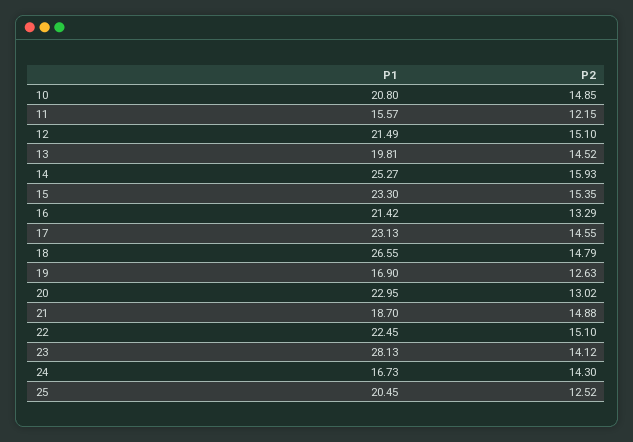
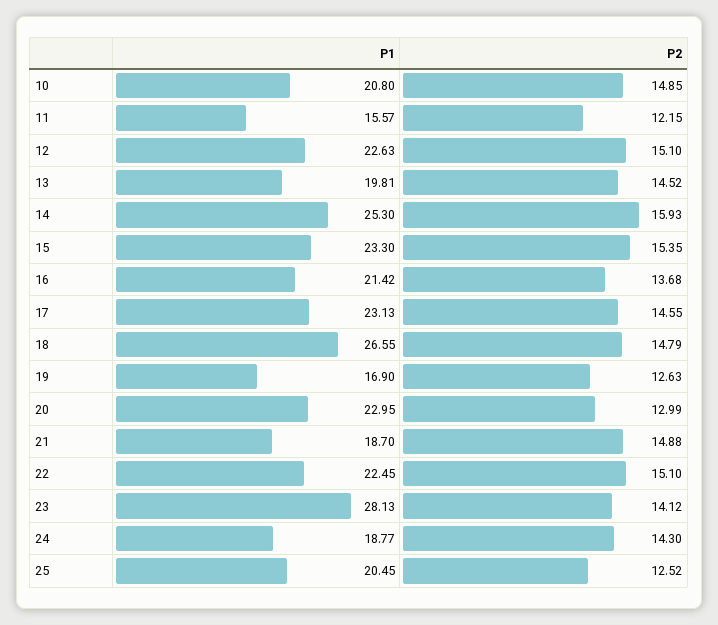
P1, 12: 21.49 -> 22.63
P1, 14: 25.27 -> 25.3
P2, 16: 13.29 -> 13.68
P2, 20: 13.02 -> 12.99
P1, 24: 16.73 -> 18.77

